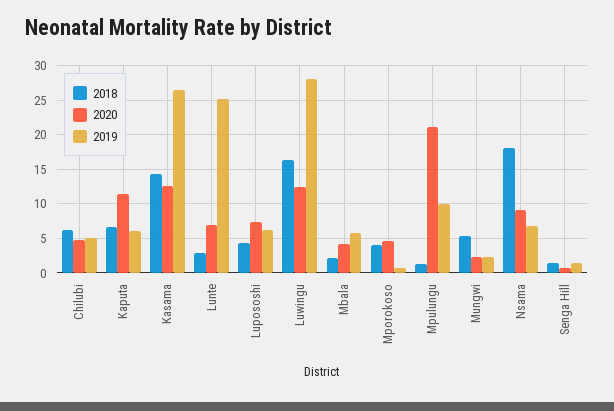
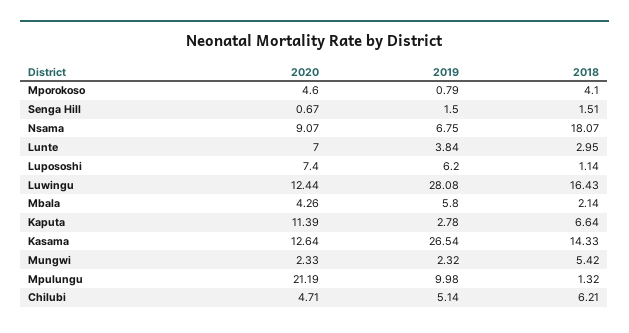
2019, Kaputa: 6 -> 2.78
2019, Lunte: 25 -> 3.84
2018, Lupososhi: 4 -> 1.14

